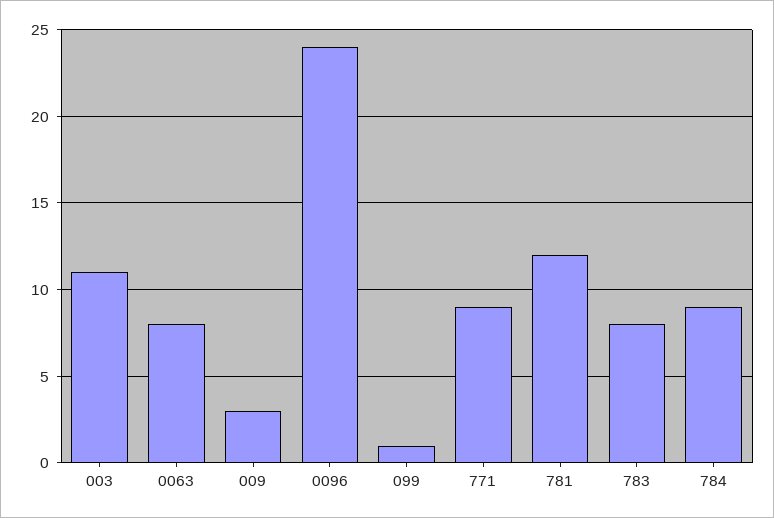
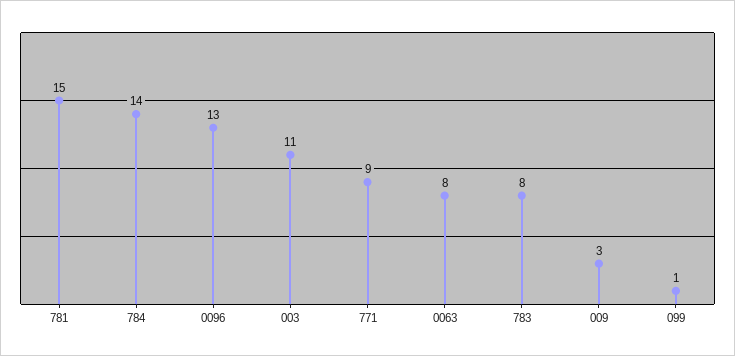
0096: 24 -> 13
781: 12 -> 15
784: 9 -> 14

